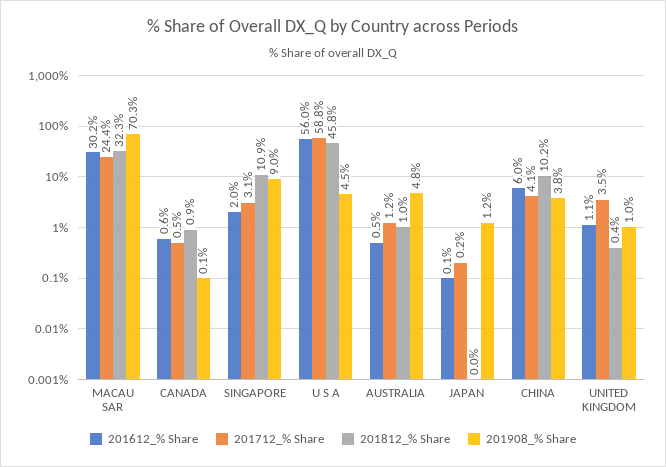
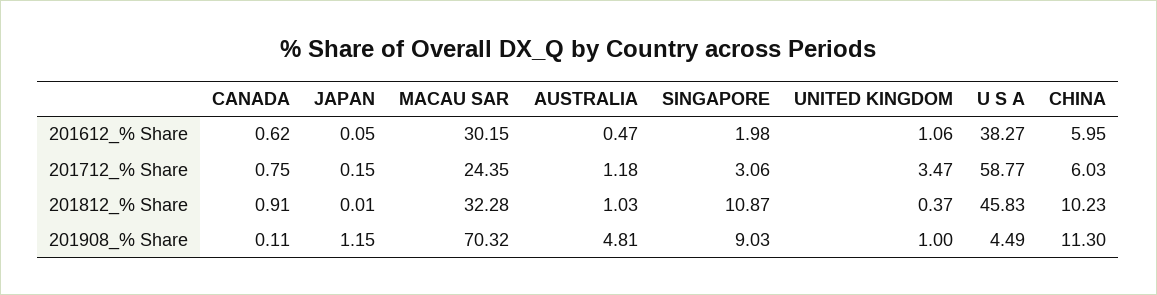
201712_% Share, CANADA: 0.5 -> 0.75
201612_% Share, U S A: 56 -> 38.27
201712_% Share, CHINA: 4.1 -> 6.03
201908_% Share, CHINA: 3.8 -> 11.3

